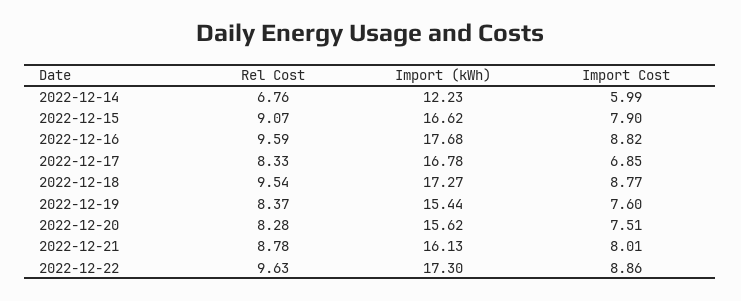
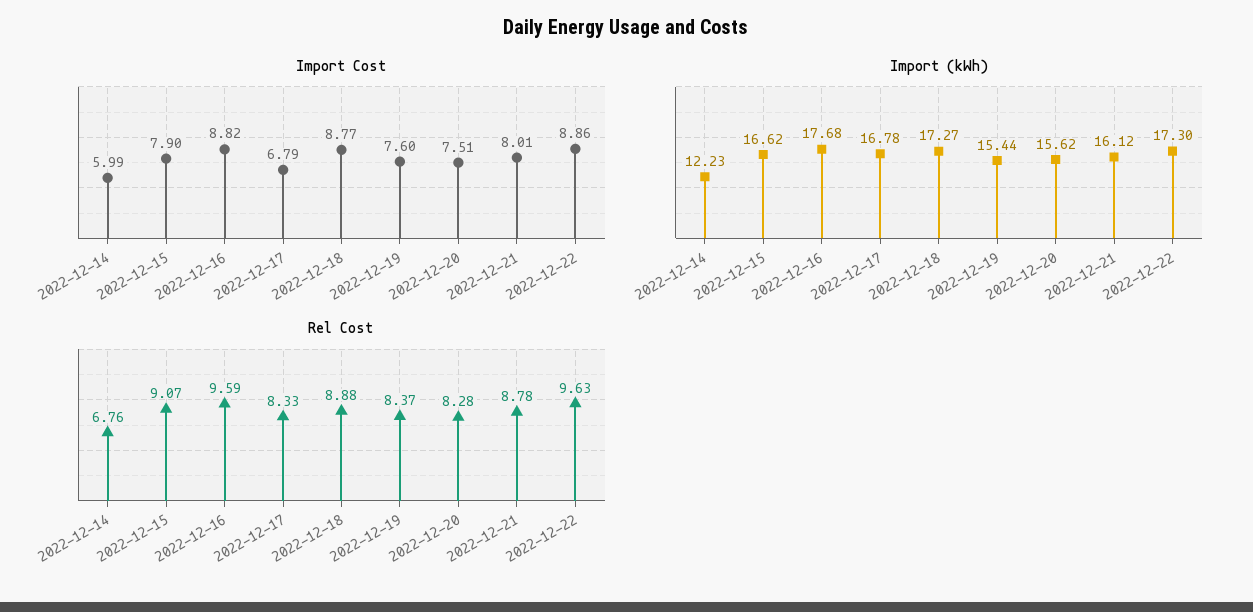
Import Cost, 2022-12-17: 6.85 -> 6.79
Rel Cost, 2022-12-18: 9.54 -> 8.88
Import (kWh), 2022-12-21: 16.13 -> 16.12

